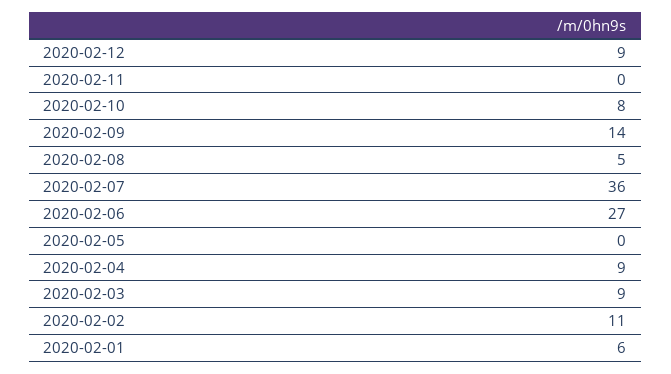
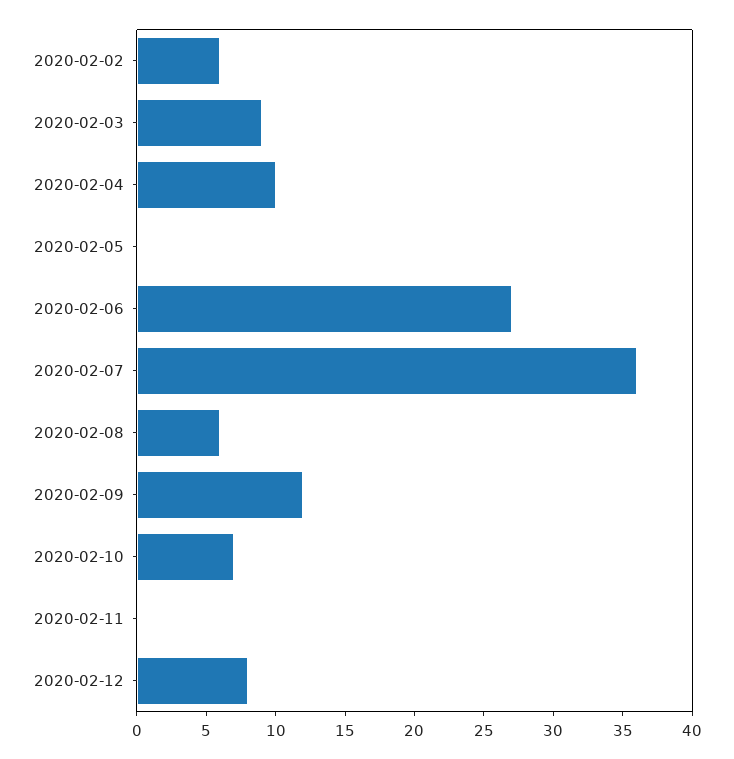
2020-02-12: 9 -> 8
2020-02-10: 8 -> 7
2020-02-09: 14 -> 12
2020-02-08: 5 -> 6
2020-02-04: 9 -> 10
2020-02-02: 11 -> 6
2020-02-01: 6 -> none

